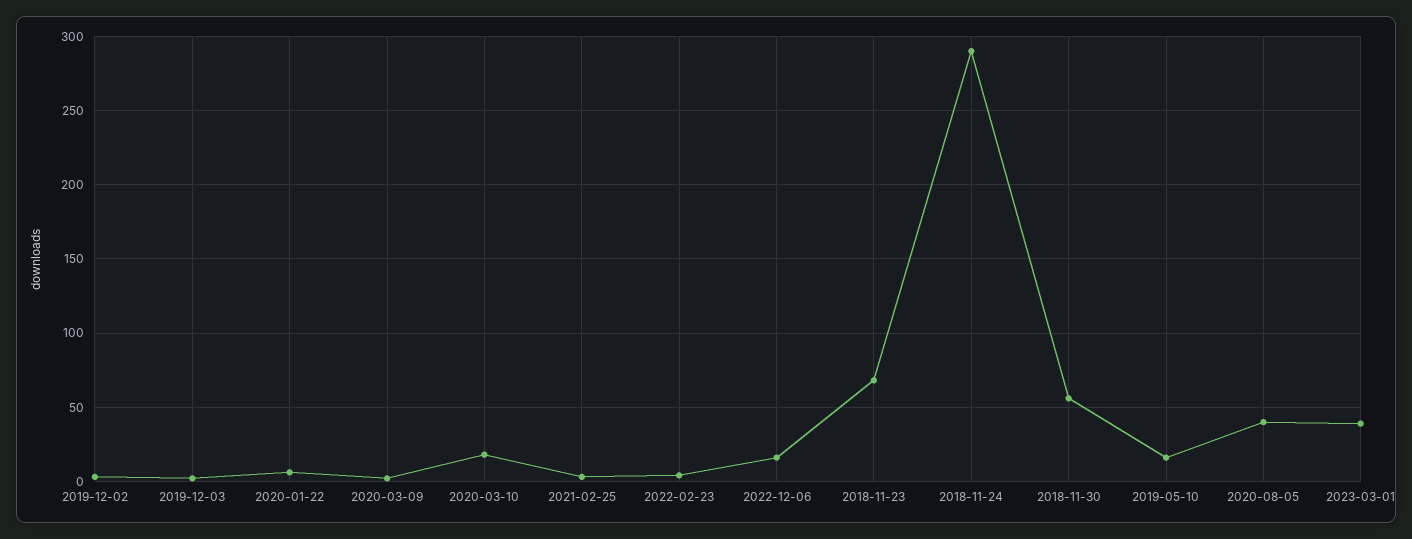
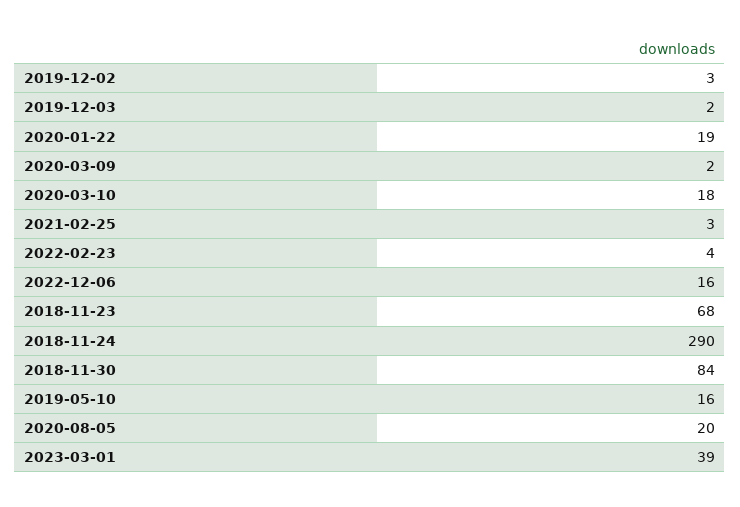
2020-01-22: 5 -> 19
2018-11-30: 55 -> 84
2020-08-05: 40 -> 20

